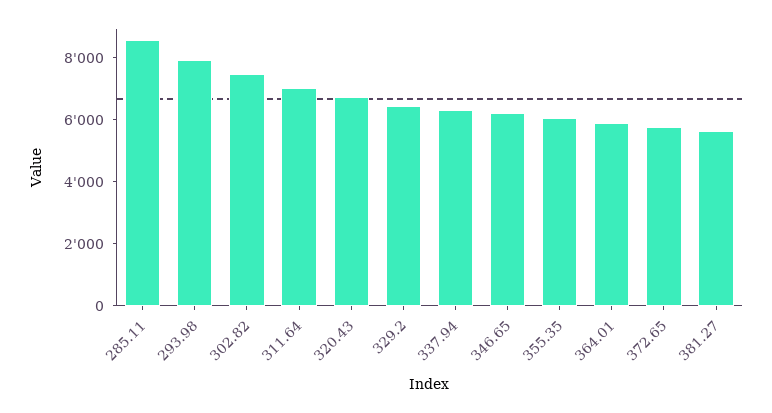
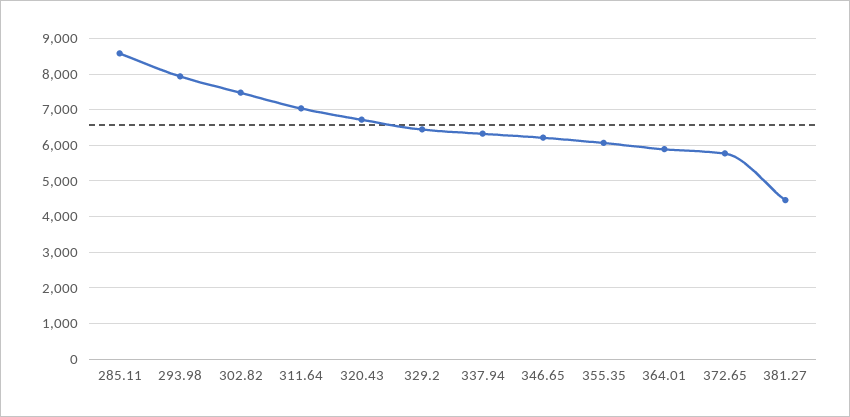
381.27: 5500 -> 4400

